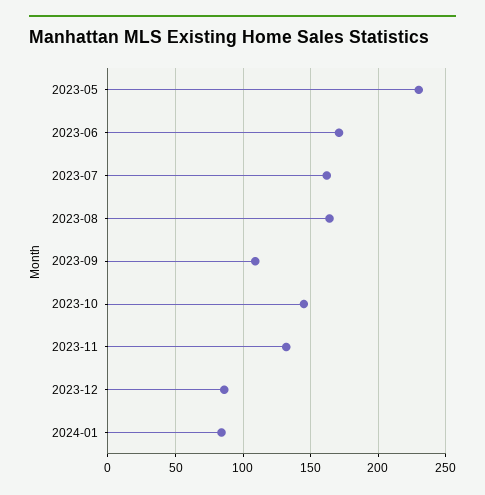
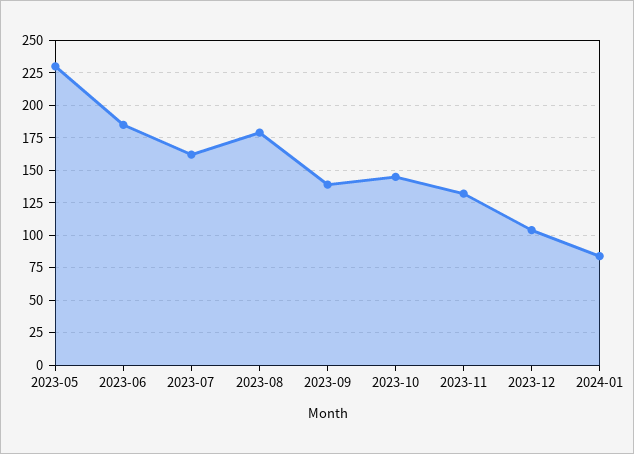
2023-06: 170 -> 185
2023-08: 165 -> 180
2023-09: 110 -> 140
2023-12: 85 -> 105

